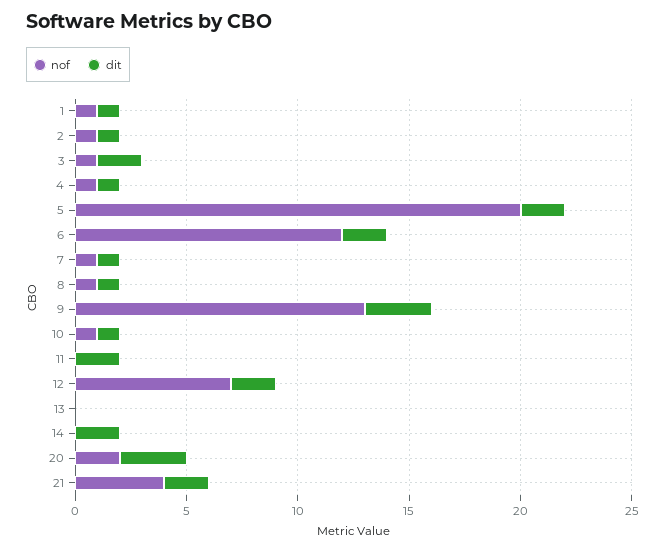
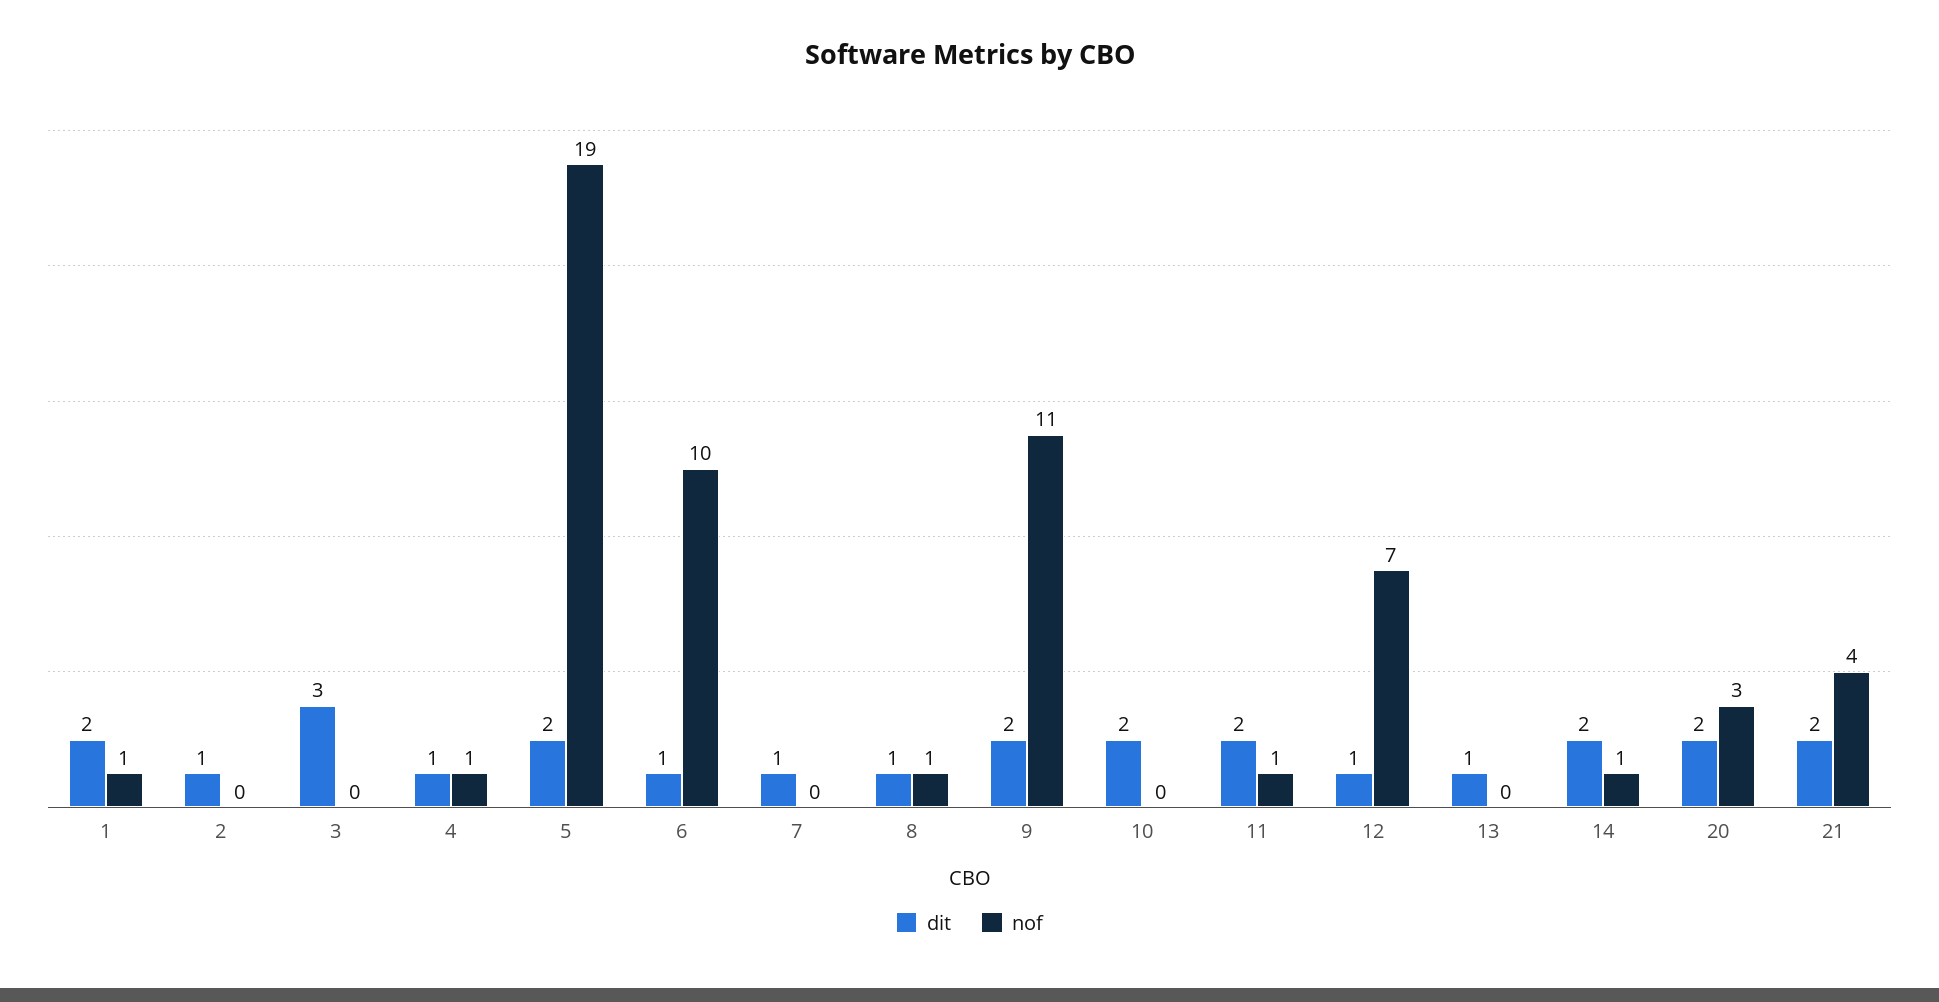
dit, 1: 1 -> 2
nof, 2: 1 -> 0
nof, 3: 1 -> 0
dit, 3: 2 -> 3
nof, 5: 20 -> 19
nof, 6: 12 -> 10
dit, 6: 2 -> 1
nof, 7: 1 -> 0
nof, 9: 13 -> 11
dit, 9: 3 -> 2
nof, 10: 1 -> 0
dit, 10: 1 -> 2
nof, 11: 0 -> 1
dit, 12: 2 -> 1
dit, 13: 0 -> 1
nof, 14: 0 -> 1
nof, 20: 2 -> 3
dit, 20: 3 -> 2

